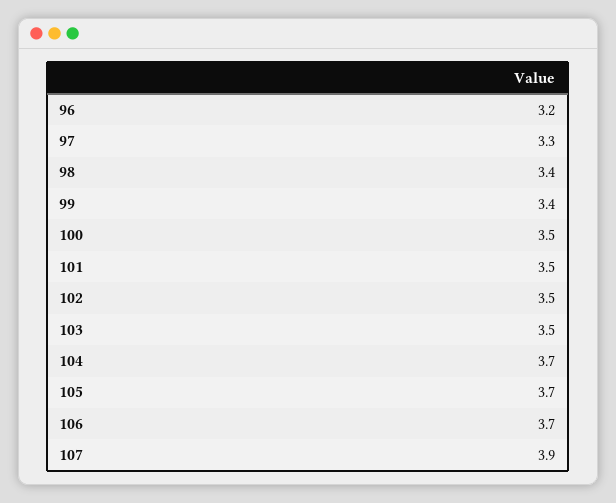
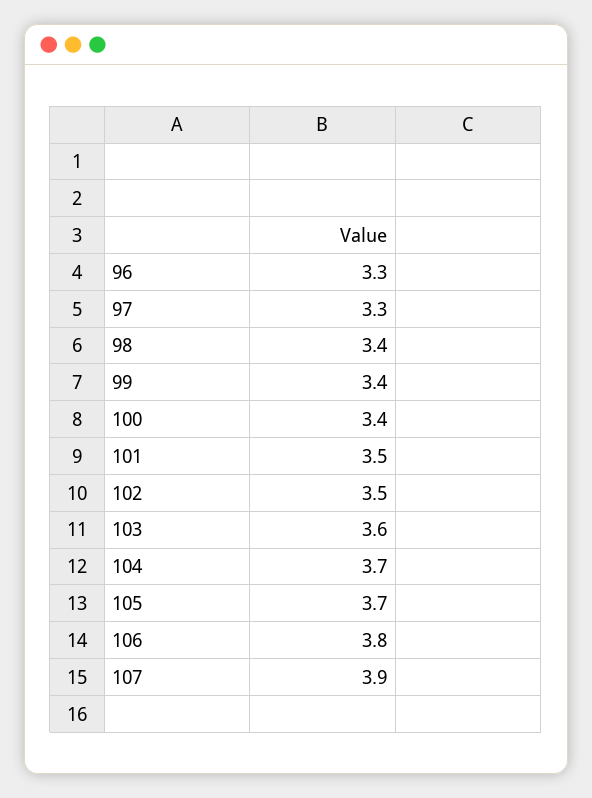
96: 3.2 -> 3.3
100: 3.5 -> 3.4
103: 3.5 -> 3.6
106: 3.7 -> 3.8

